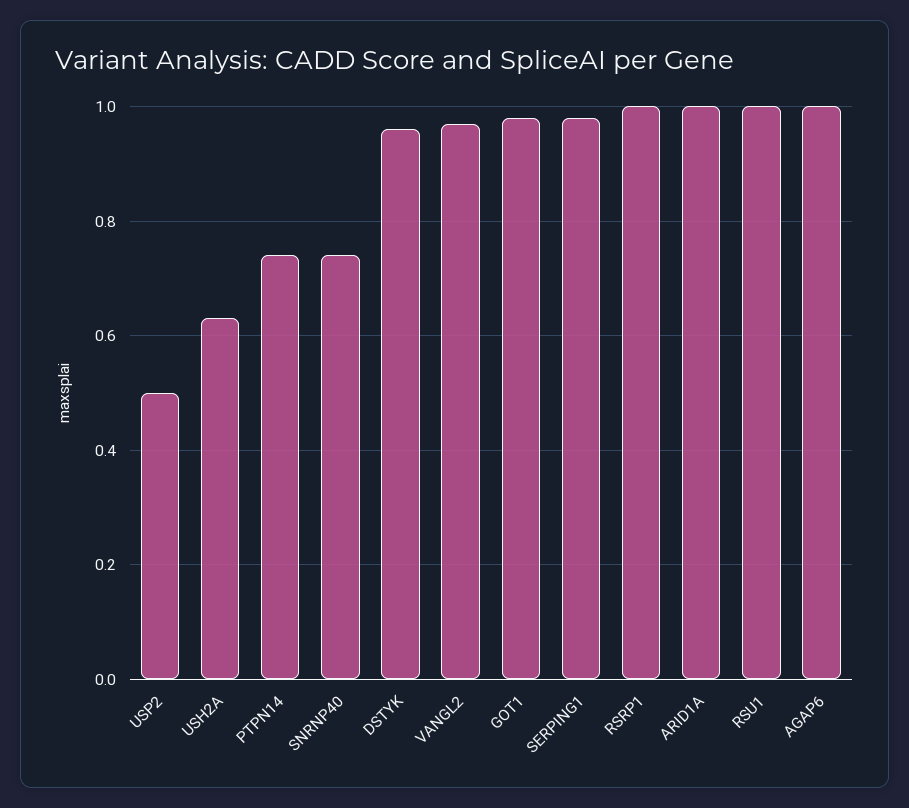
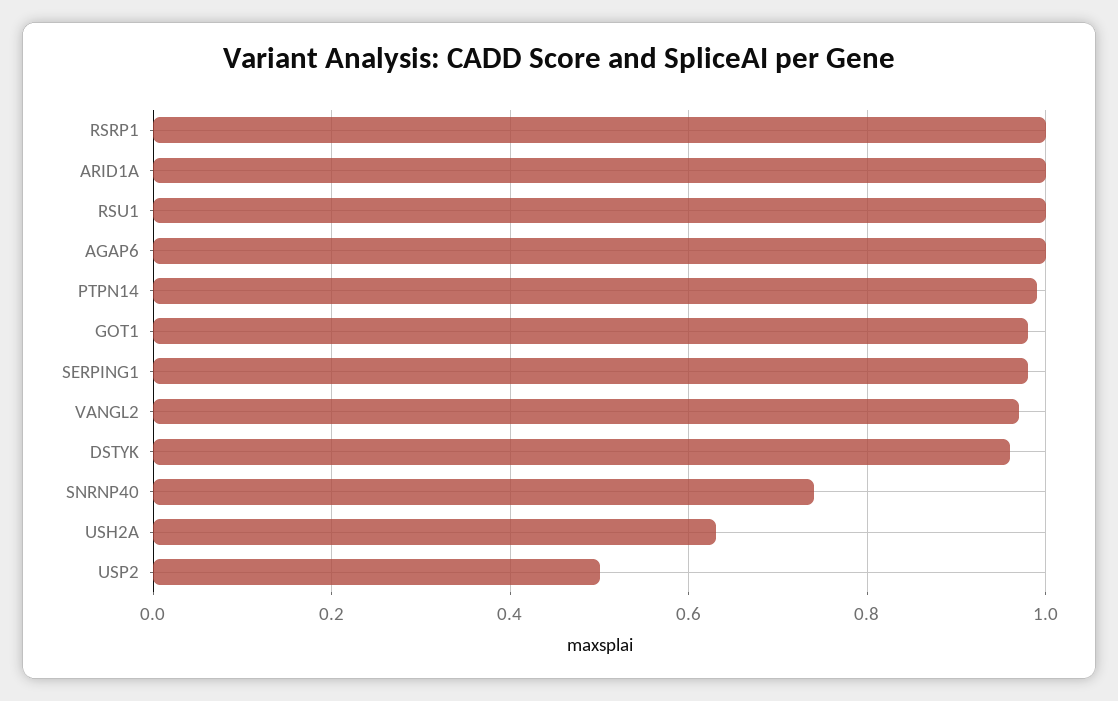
PTPN14: 0.75 -> 1

